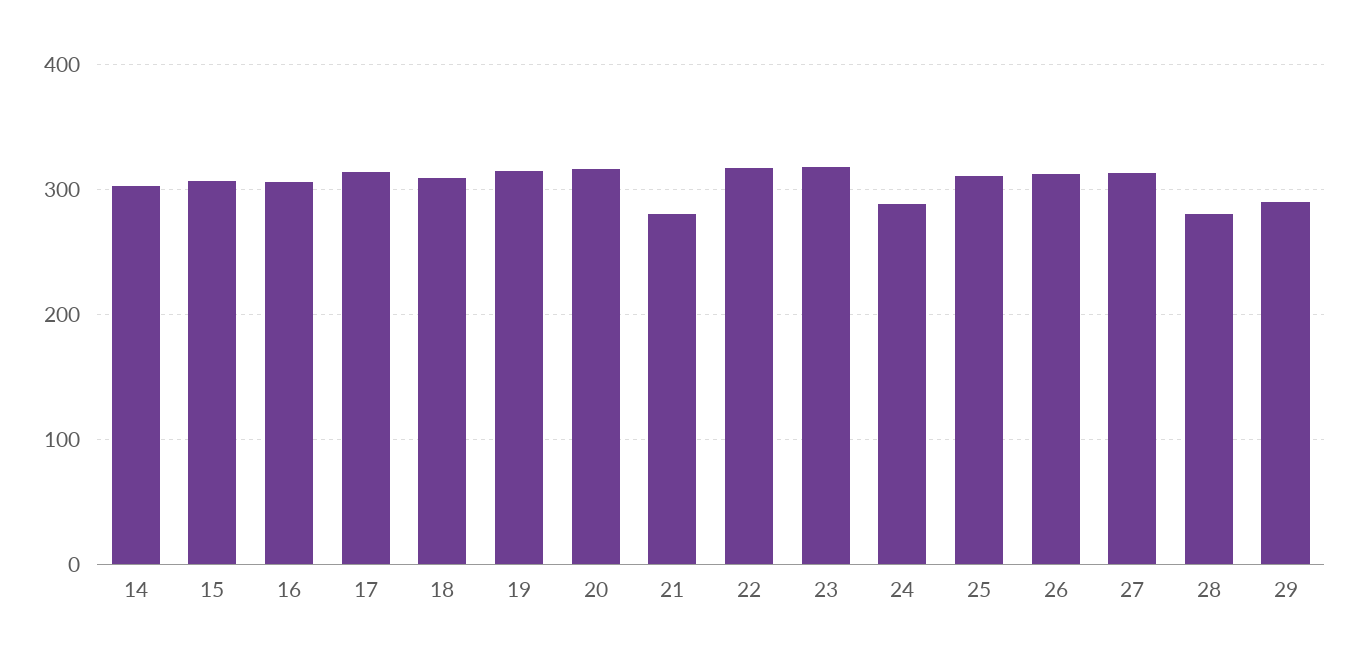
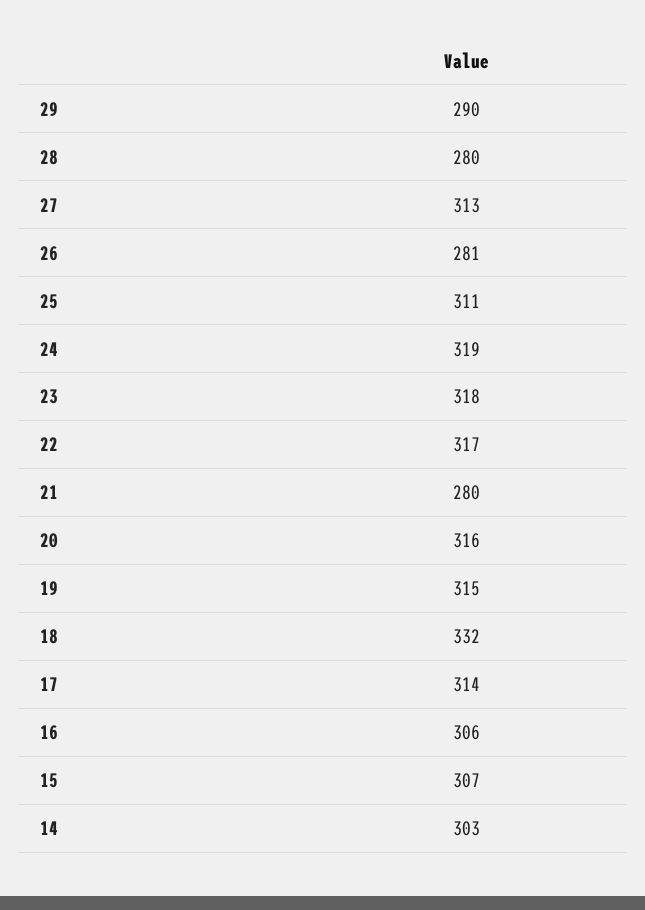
18: 310 -> 332
24: 290 -> 319
26: 310 -> 281

